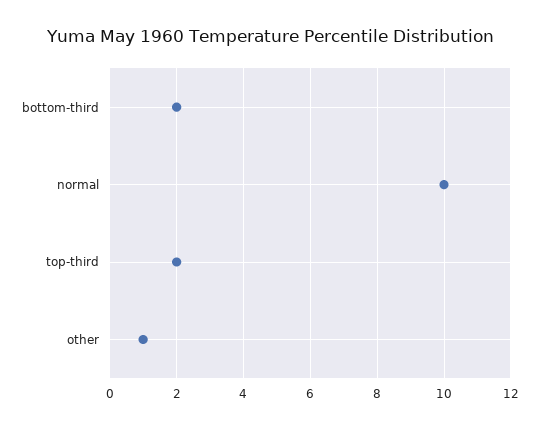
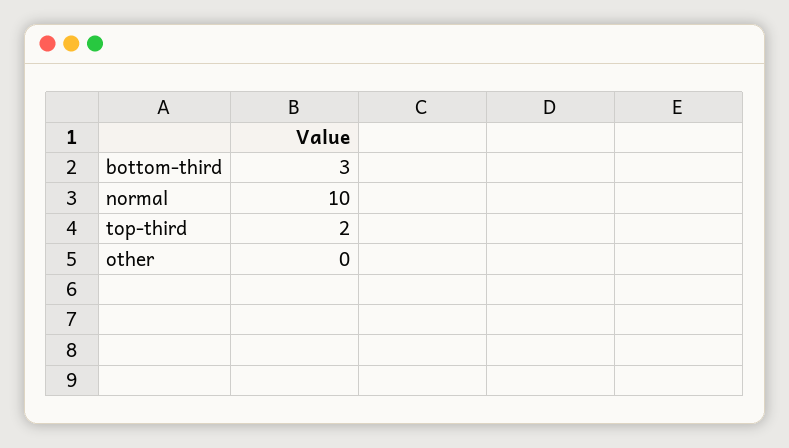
bottom-third: 2 -> 3
other: 1 -> 0

